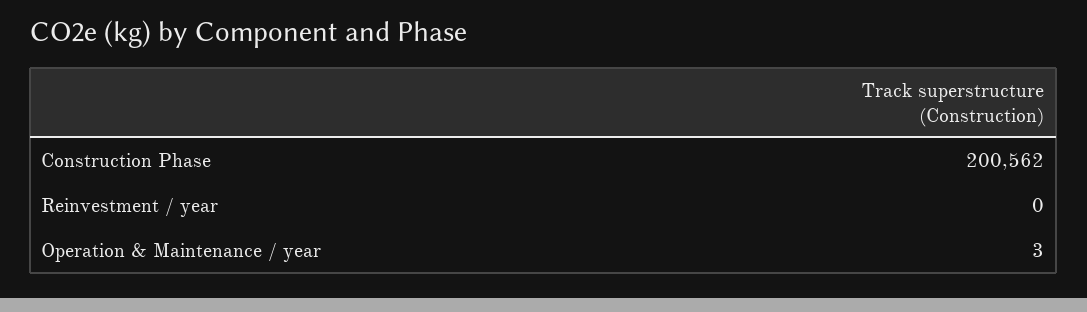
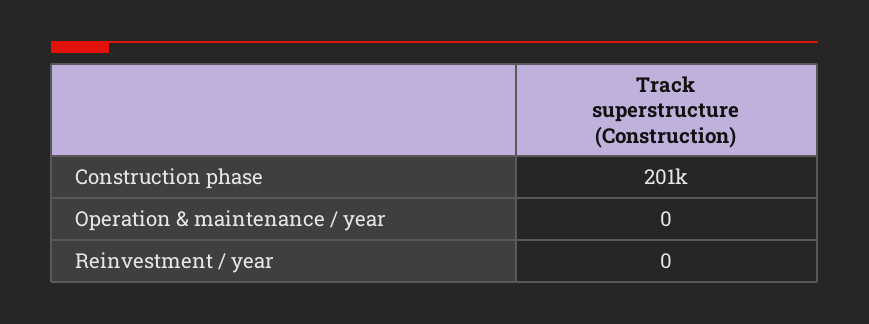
Operation & Maintenance / year: 3 -> 0

